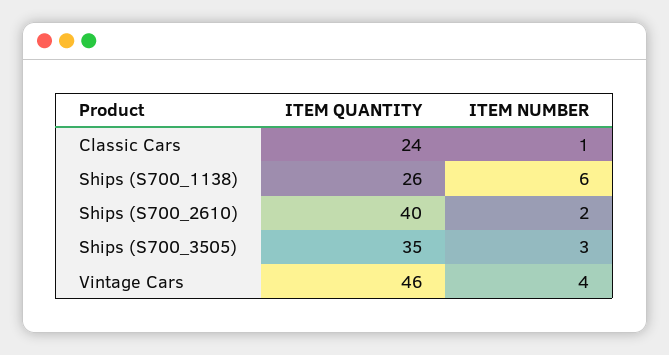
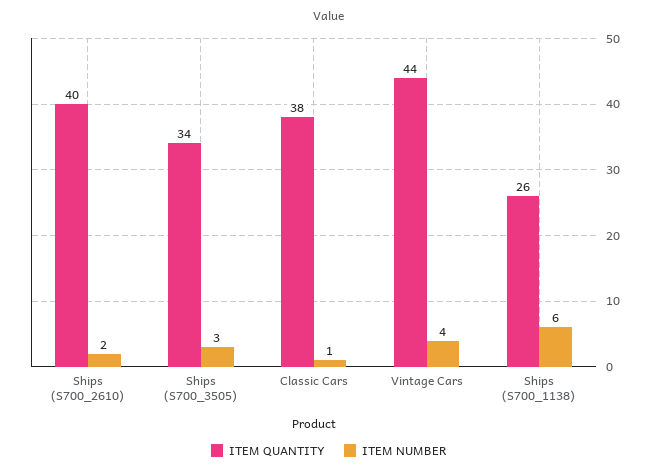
ITEM QUANTITY, Classic Cars: 24 -> 38
ITEM QUANTITY, Ships (S700_3505): 35 -> 34
ITEM QUANTITY, Vintage Cars: 46 -> 44

